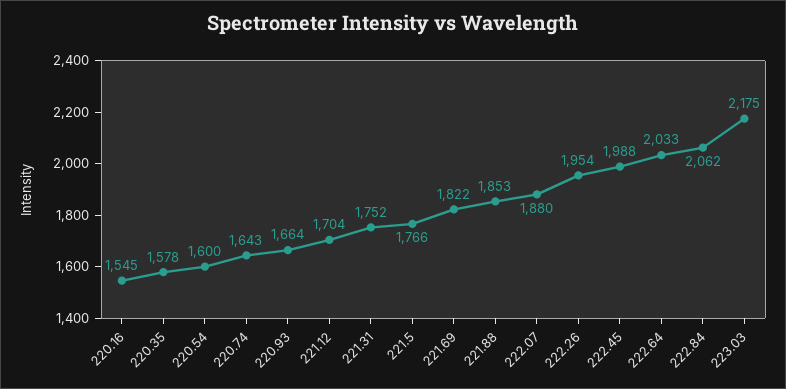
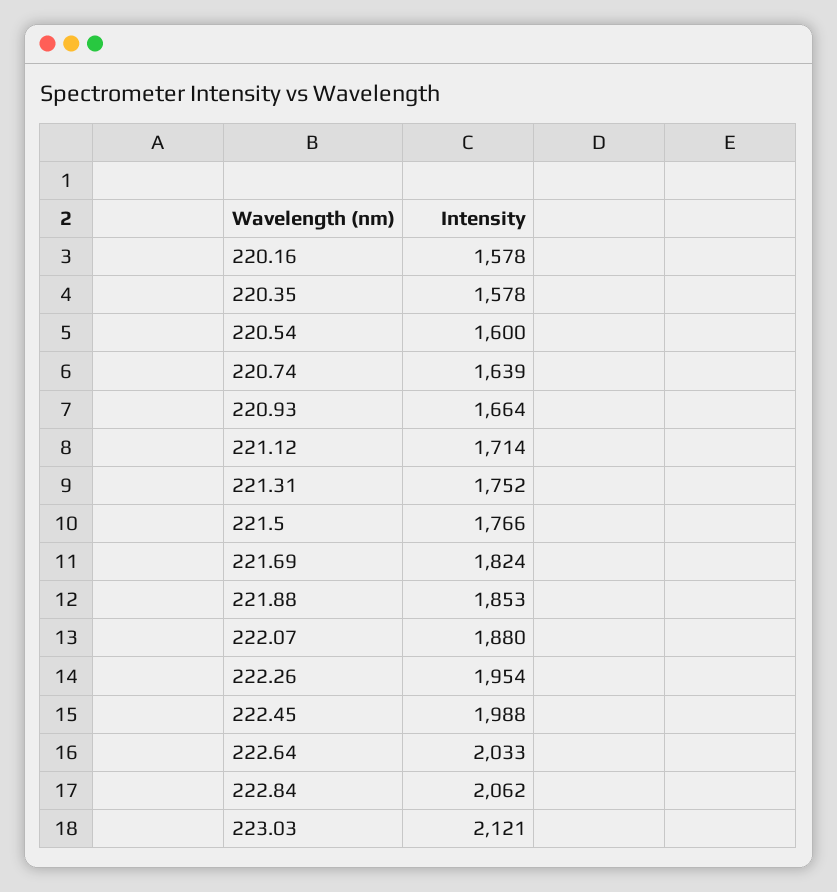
220.16: 1545 -> 1578
220.74: 1643 -> 1639
221.12: 1704 -> 1714
221.69: 1822 -> 1824
223.03: 2175 -> 2121

